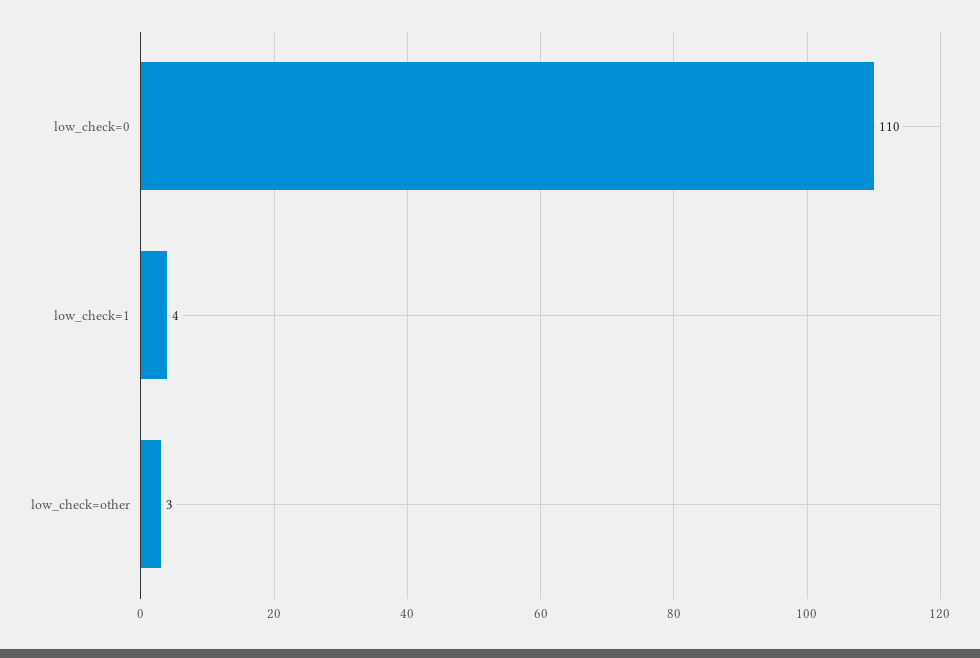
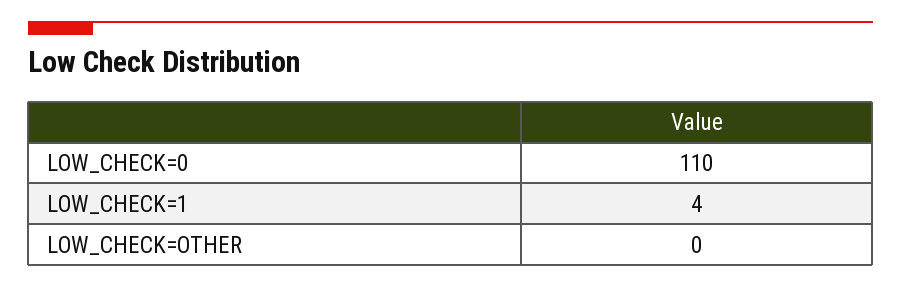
low_check=other: 3 -> 0

